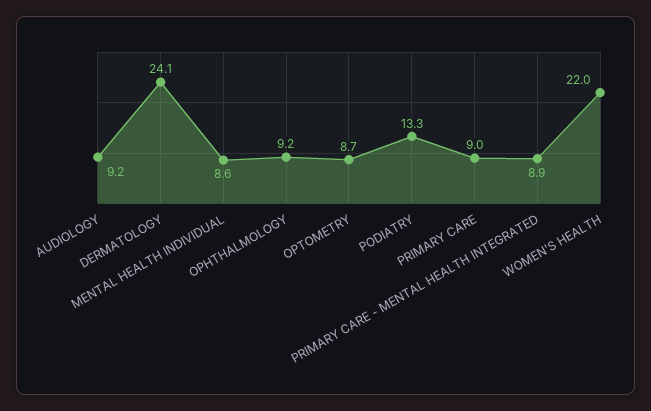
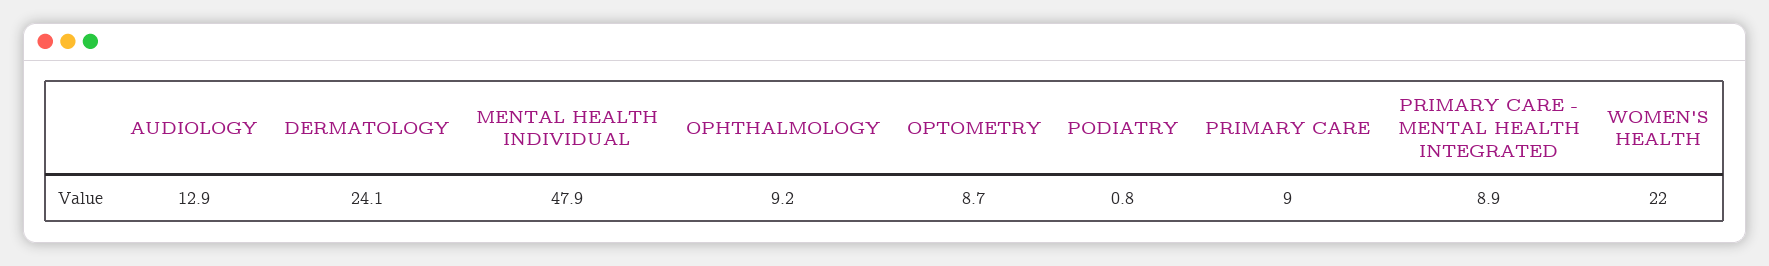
AUDIOLOGY: 9.2 -> 12.9
MENTAL HEALTH INDIVIDUAL: 8.6 -> 47.9
PODIATRY: 13.3 -> 0.8

